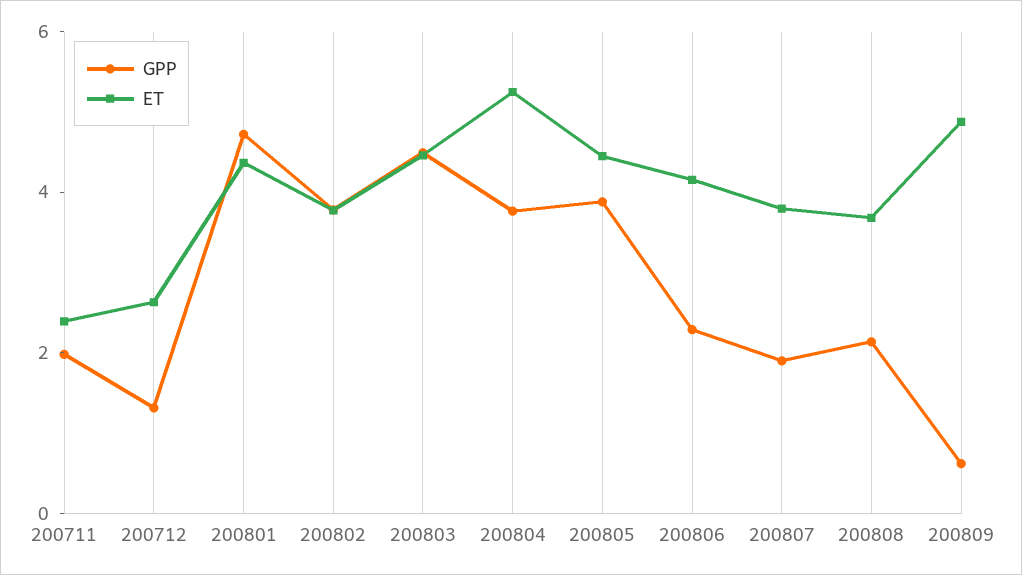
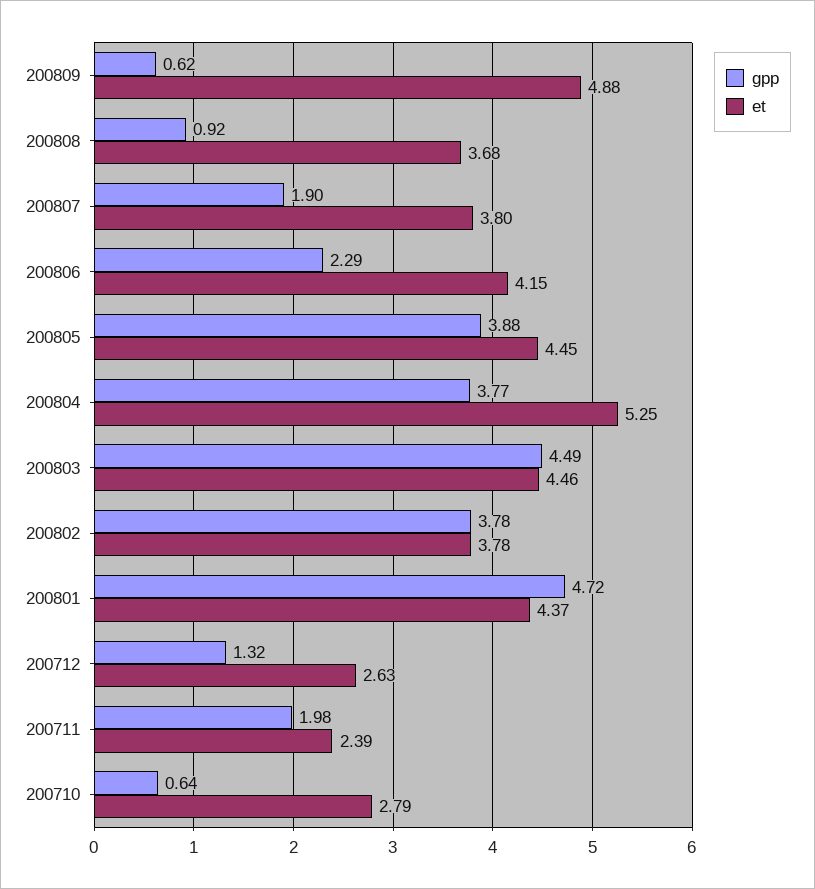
GPP, 200808: 2 -> 0.92
GPP, 200710: none -> 0.64
ET, 200710: none -> 2.79

